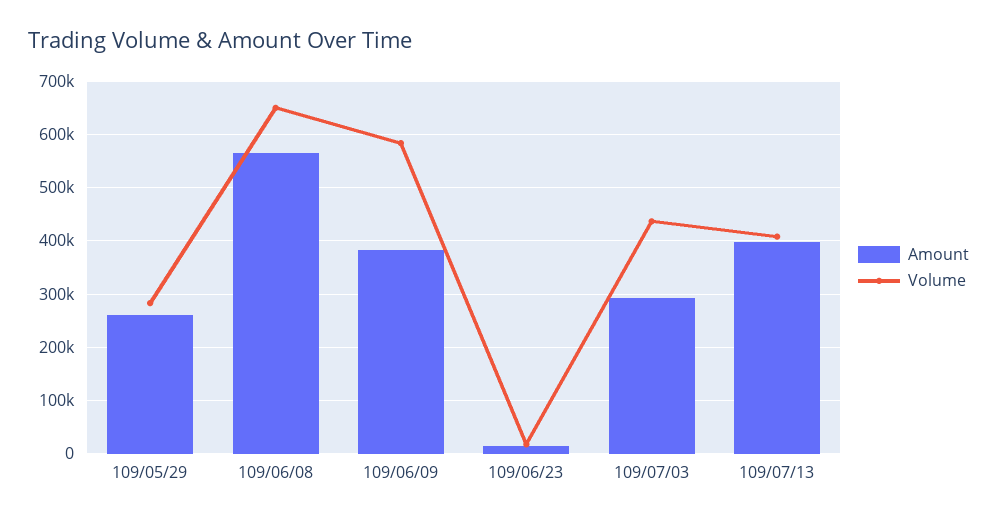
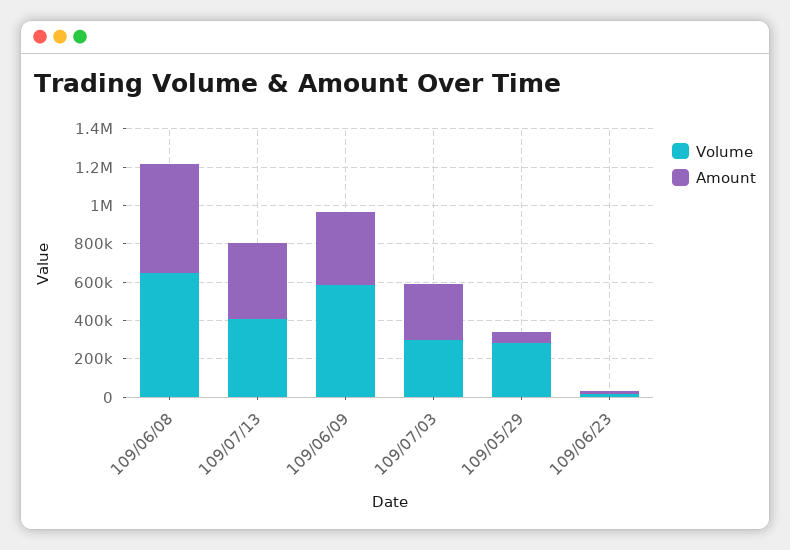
Amount, 109/05/29: 260000 -> 50000
Volume, 109/07/03: 440000 -> 300000

